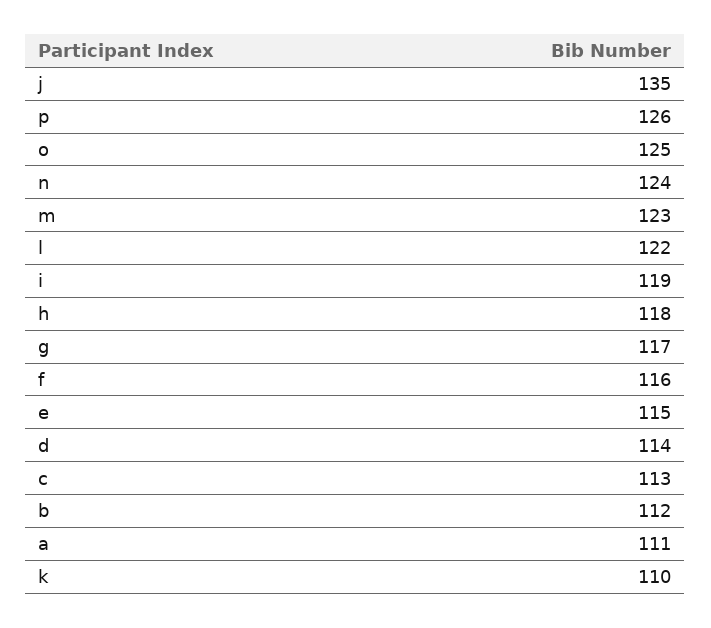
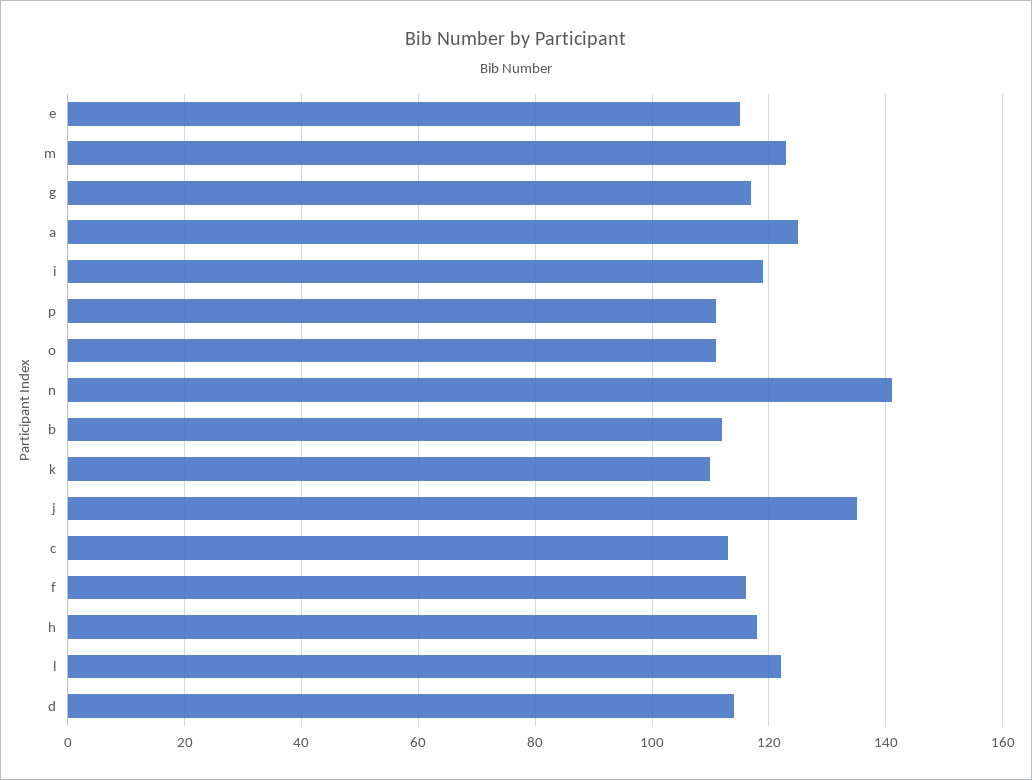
p: 126 -> 110
o: 125 -> 110
n: 124 -> 140
a: 111 -> 125

